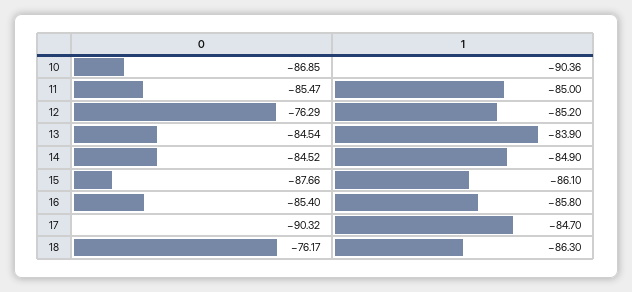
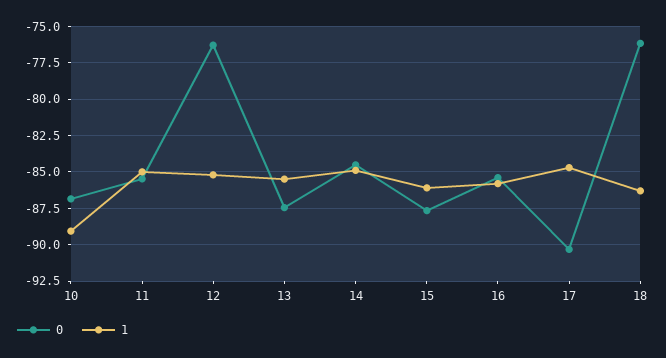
1, 10: -90.36 -> -89
0, 13: -84.54 -> -87.5
1, 13: -83.9 -> -85.5

